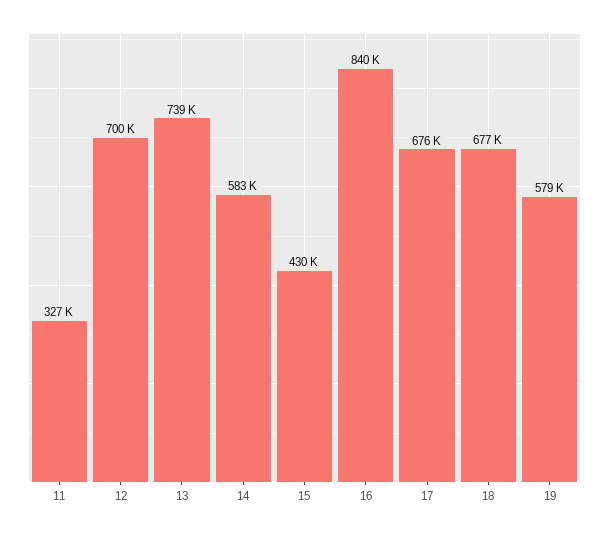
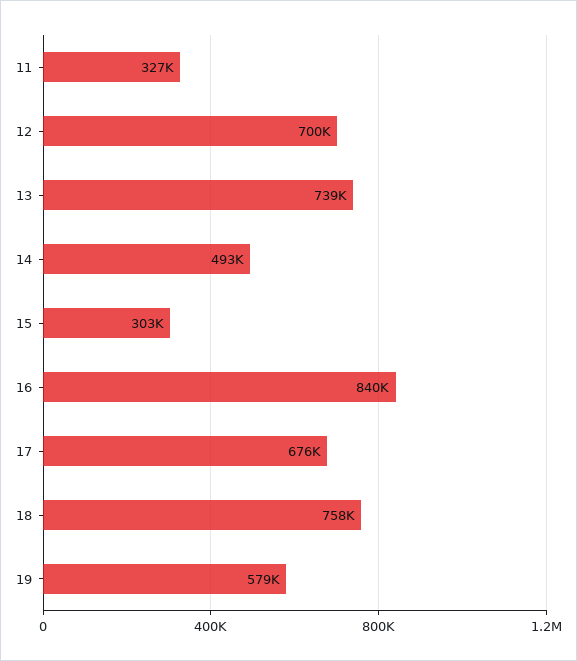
14: 583000 -> 493000
15: 430000 -> 303000
18: 677000 -> 758000

